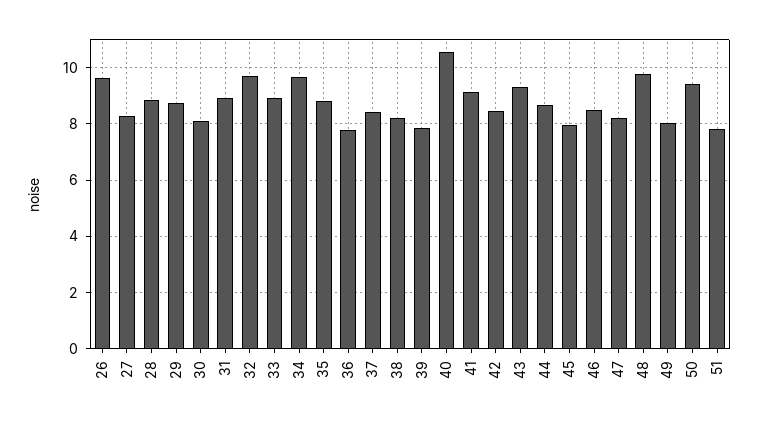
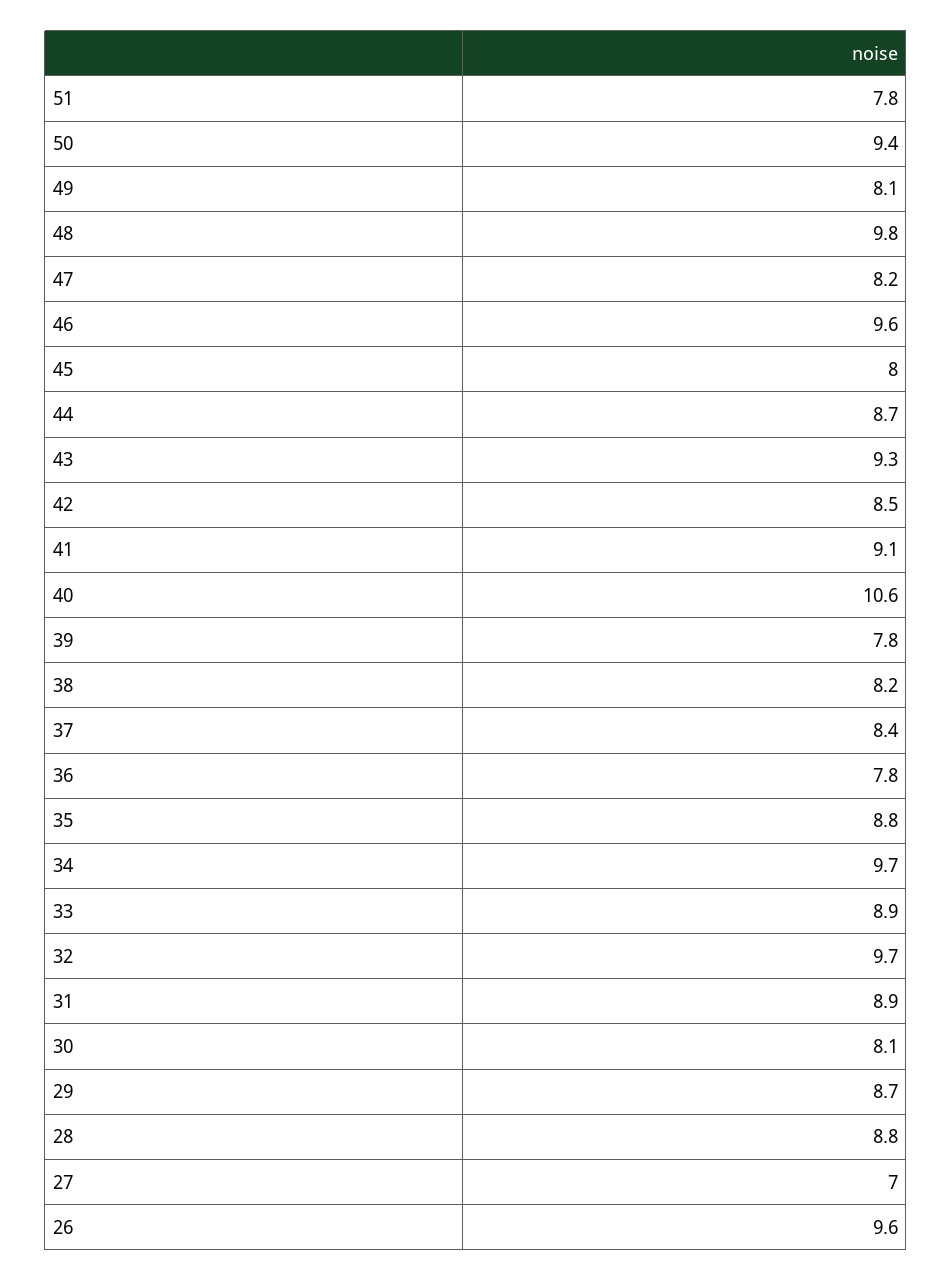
27: 8.25 -> 7
46: 8.5 -> 9.6

